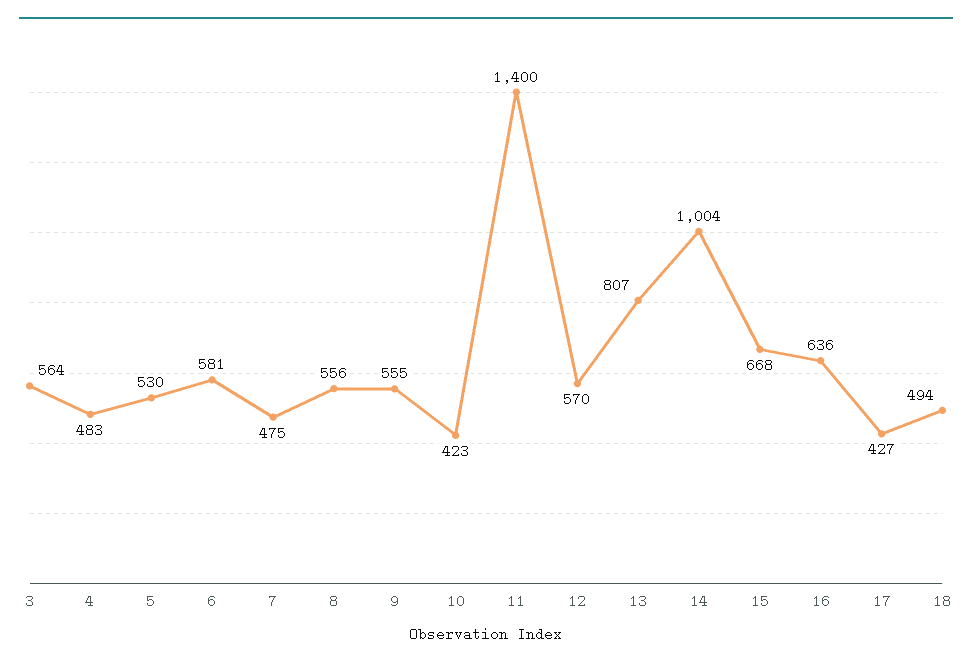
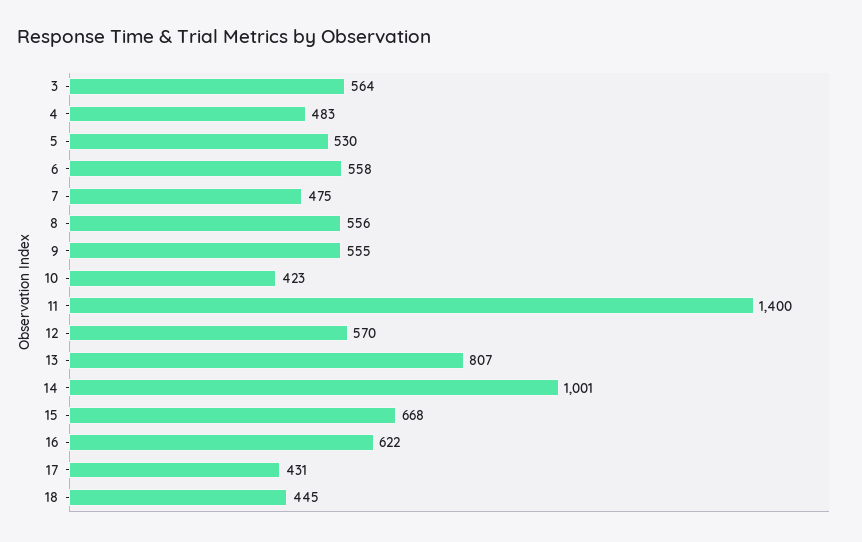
6: 581 -> 558
14: 1004 -> 1001
16: 636 -> 622
17: 427 -> 431
18: 494 -> 445

